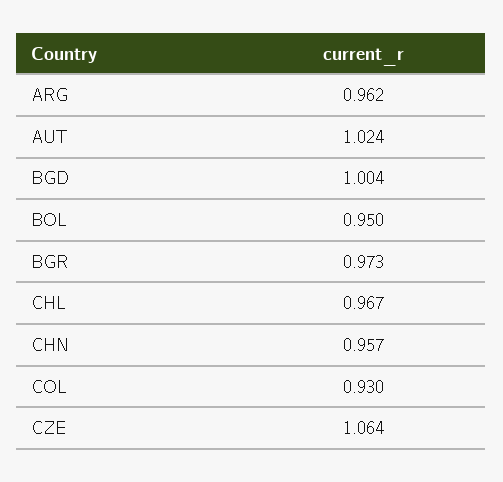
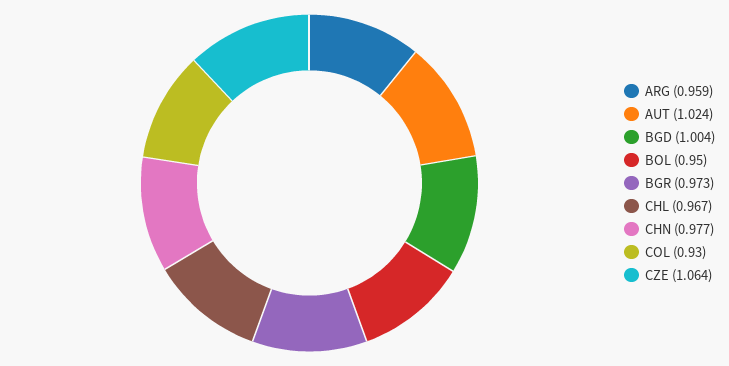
ARG: 0.962 -> 0.959
CHN: 0.957 -> 0.977

